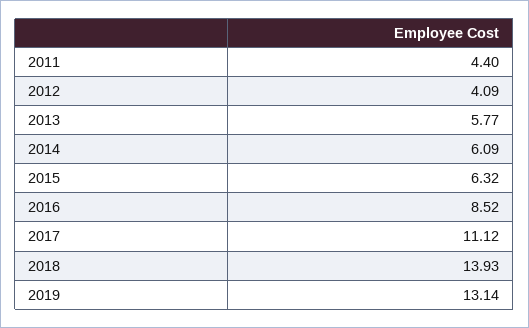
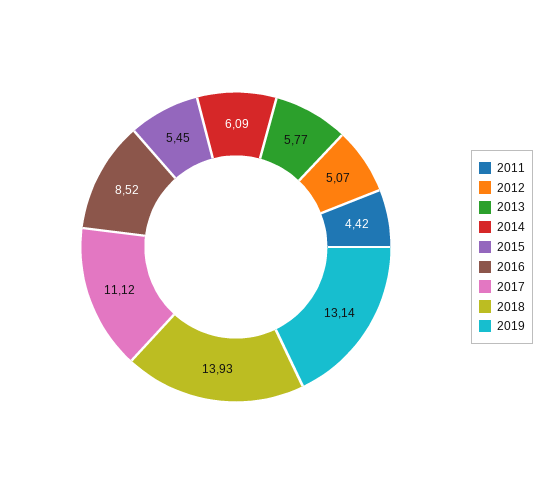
2011: 4.4 -> 4.42
2012: 4.09 -> 5.07
2015: 6.32 -> 5.45

